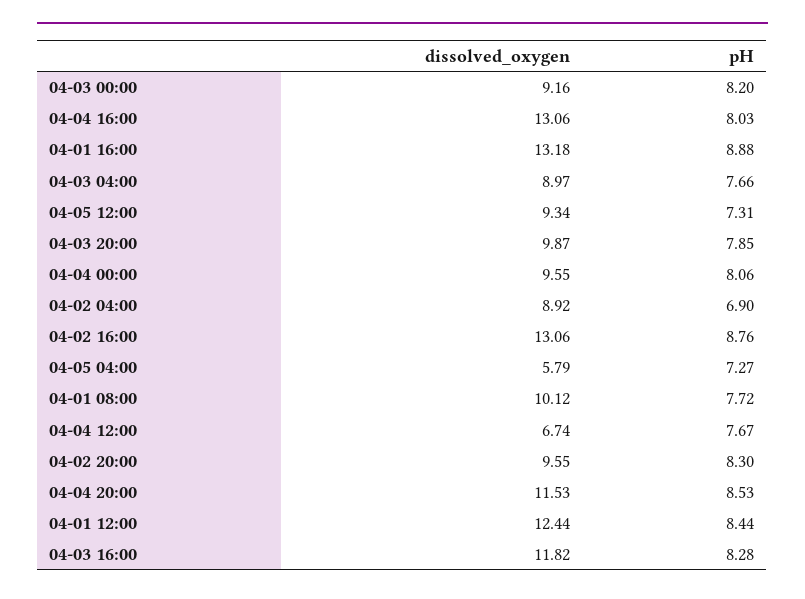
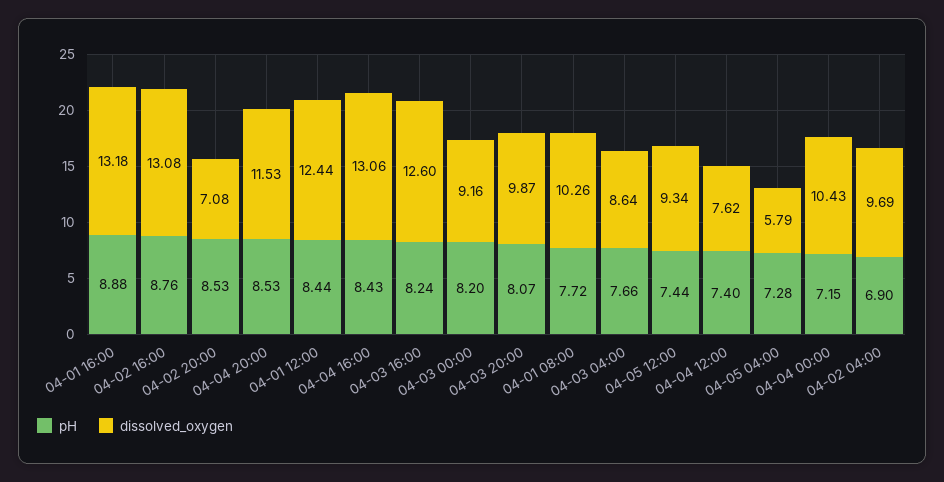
pH, 04-04 16:00: 8.03 -> 8.43
dissolved_oxygen, 04-03 04:00: 8.97 -> 8.64
pH, 04-05 12:00: 7.31 -> 7.44
pH, 04-03 20:00: 7.85 -> 8.07
dissolved_oxygen, 04-04 00:00: 9.55 -> 10.43
pH, 04-04 00:00: 8.06 -> 7.15
dissolved_oxygen, 04-02 04:00: 8.92 -> 9.69
dissolved_oxygen, 04-02 16:00: 13.06 -> 13.08
pH, 04-05 04:00: 7.27 -> 7.28
dissolved_oxygen, 04-01 08:00: 10.12 -> 10.26
dissolved_oxygen, 04-04 12:00: 6.74 -> 7.62
pH, 04-04 12:00: 7.67 -> 7.4
dissolved_oxygen, 04-02 20:00: 9.55 -> 7.08
pH, 04-02 20:00: 8.3 -> 8.53
dissolved_oxygen, 04-03 16:00: 11.82 -> 12.6
pH, 04-03 16:00: 8.28 -> 8.24

